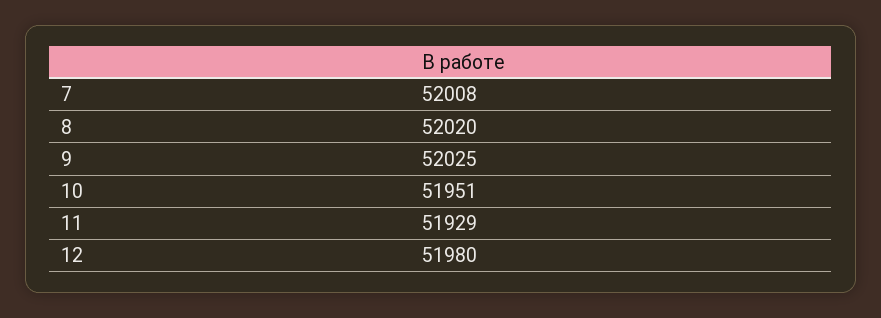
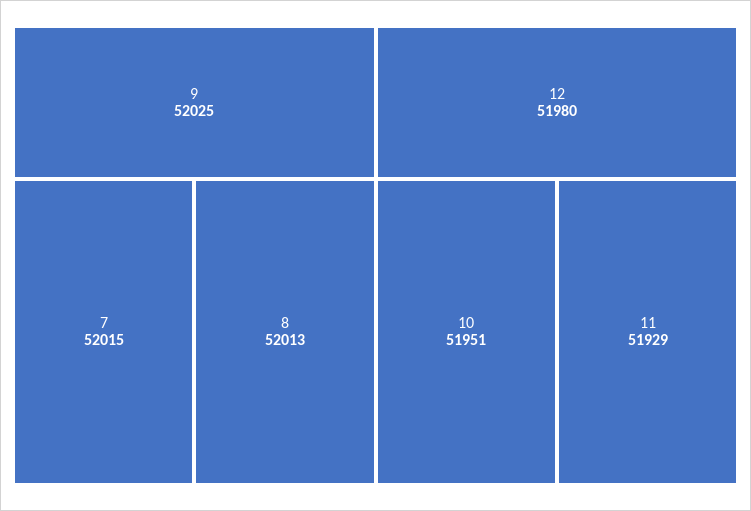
7: 52008 -> 52015
8: 52020 -> 52013

